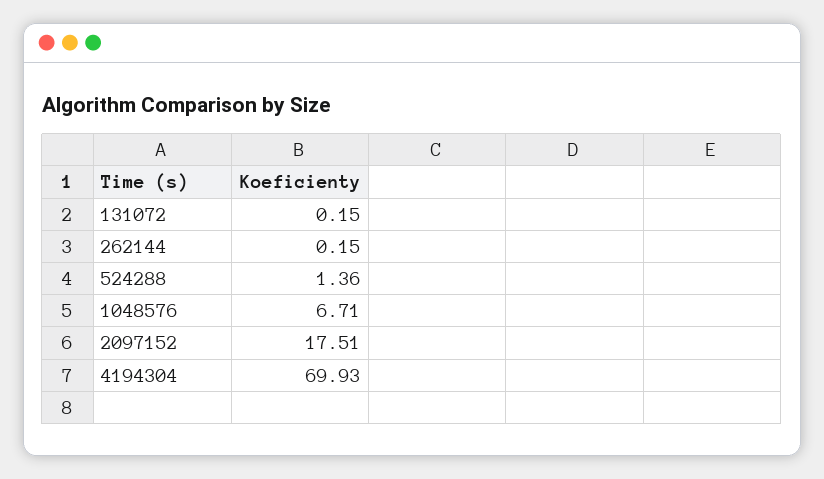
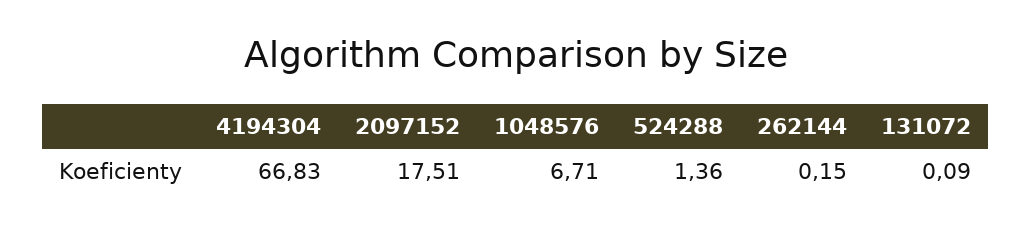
131072: 0.15 -> 0.09
4194304: 69.93 -> 66.83

